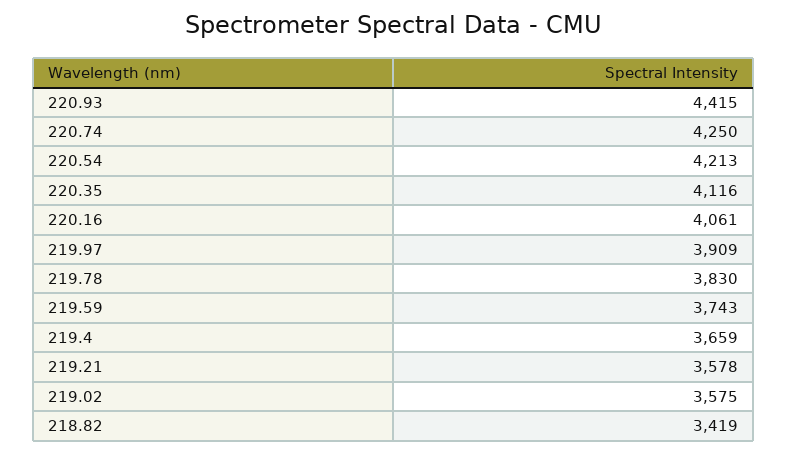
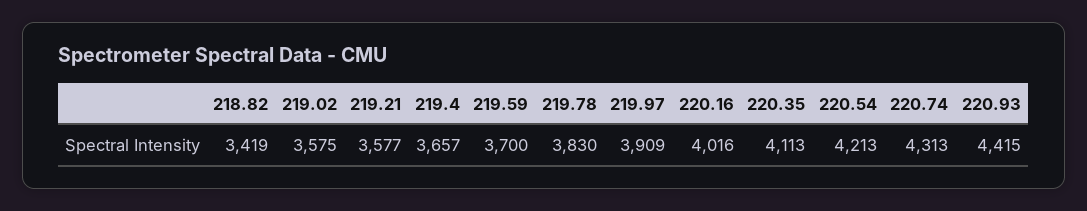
220.74: 4250 -> 4313
220.35: 4116 -> 4113
220.16: 4061 -> 4016
219.59: 3743 -> 3700
219.4: 3659 -> 3657
219.21: 3578 -> 3577

